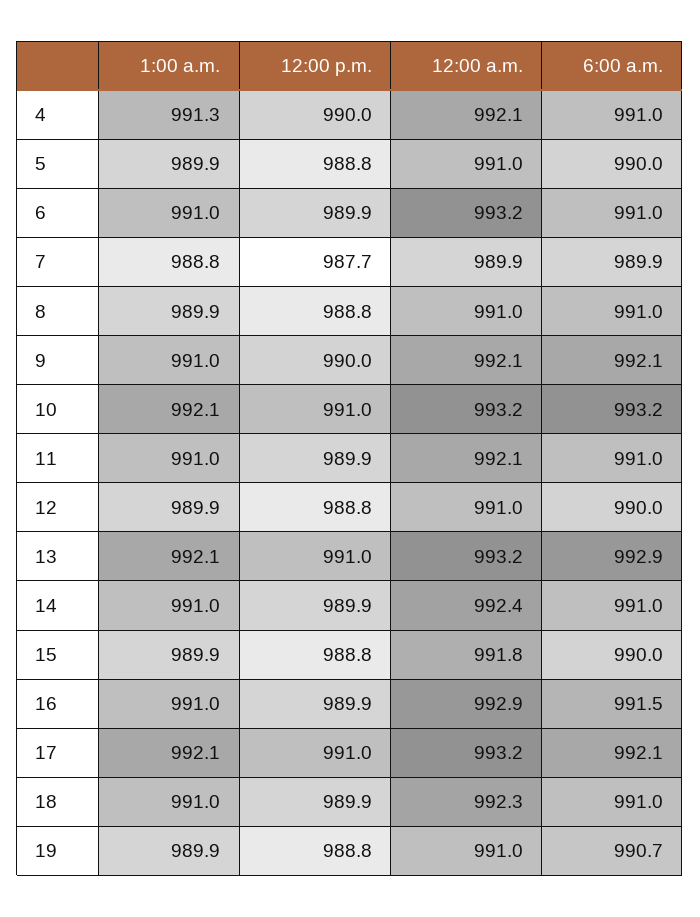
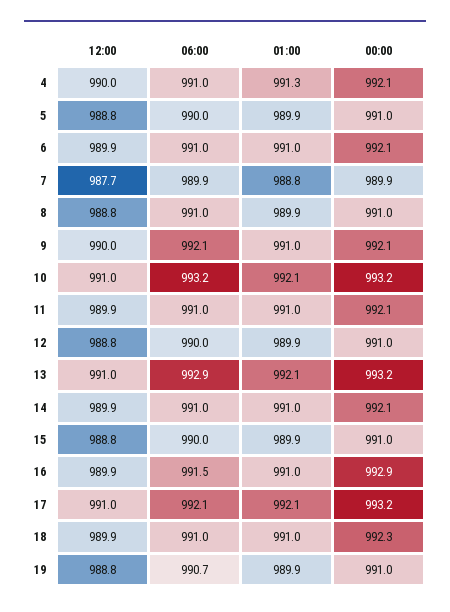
12:00 a.m., 6: 993.2 -> 992.1
12:00 a.m., 14: 992.4 -> 992.1
12:00 a.m., 15: 991.8 -> 991

